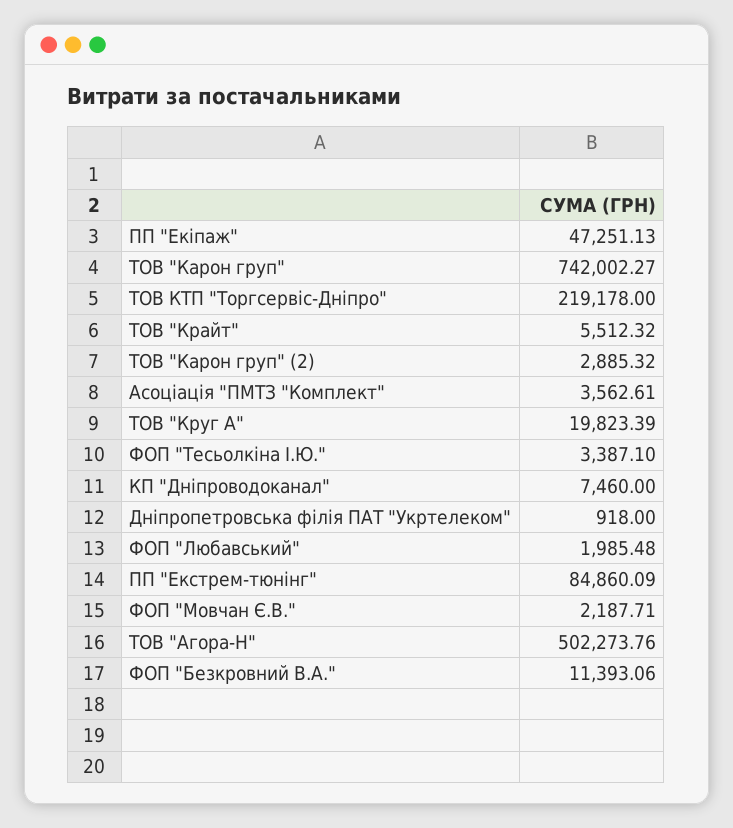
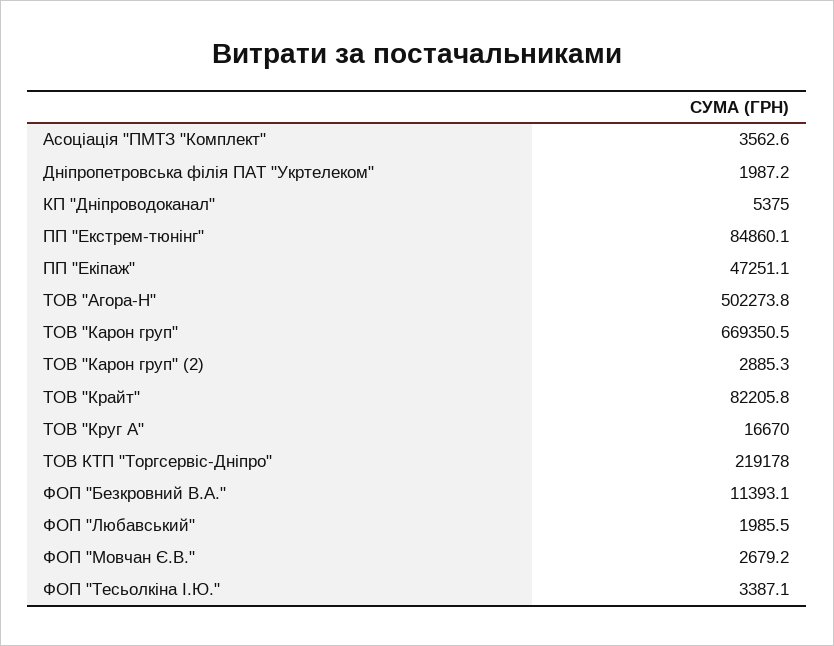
ТОВ "Карон груп": 742002.27 -> 669350.5
ТОВ "Крайт": 5512.32 -> 82205.8
ТОВ "Круг А": 19823.39 -> 16670
КП "Дніпроводоканал": 7460 -> 5375
Дніпропетровська філія ПАТ "Укртелеком": 918 -> 1987.2
ФОП "Мовчан Є.В.": 2187.71 -> 2679.2

